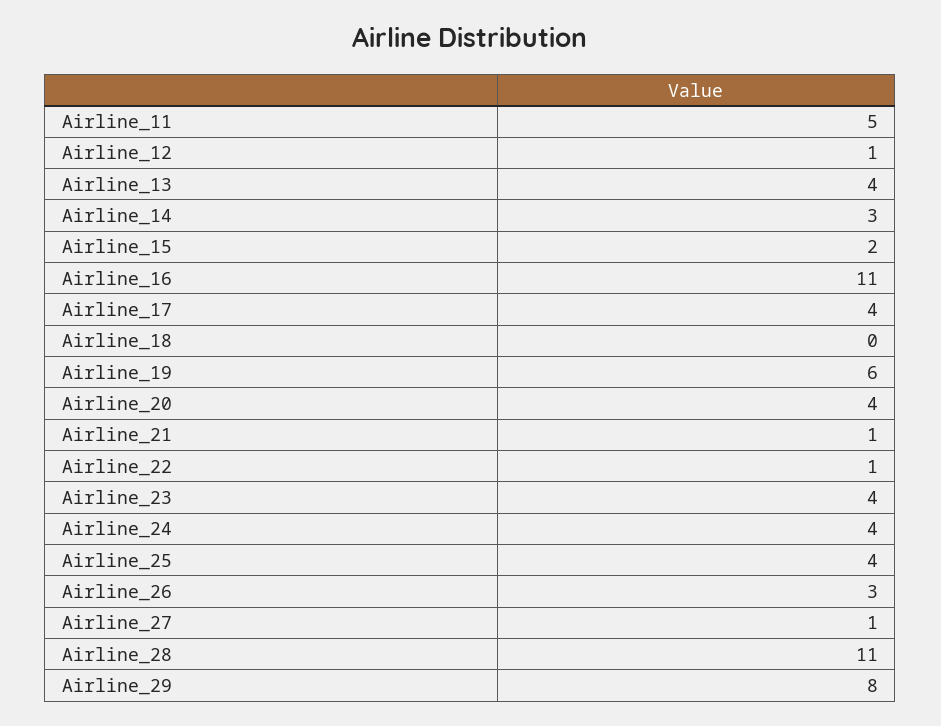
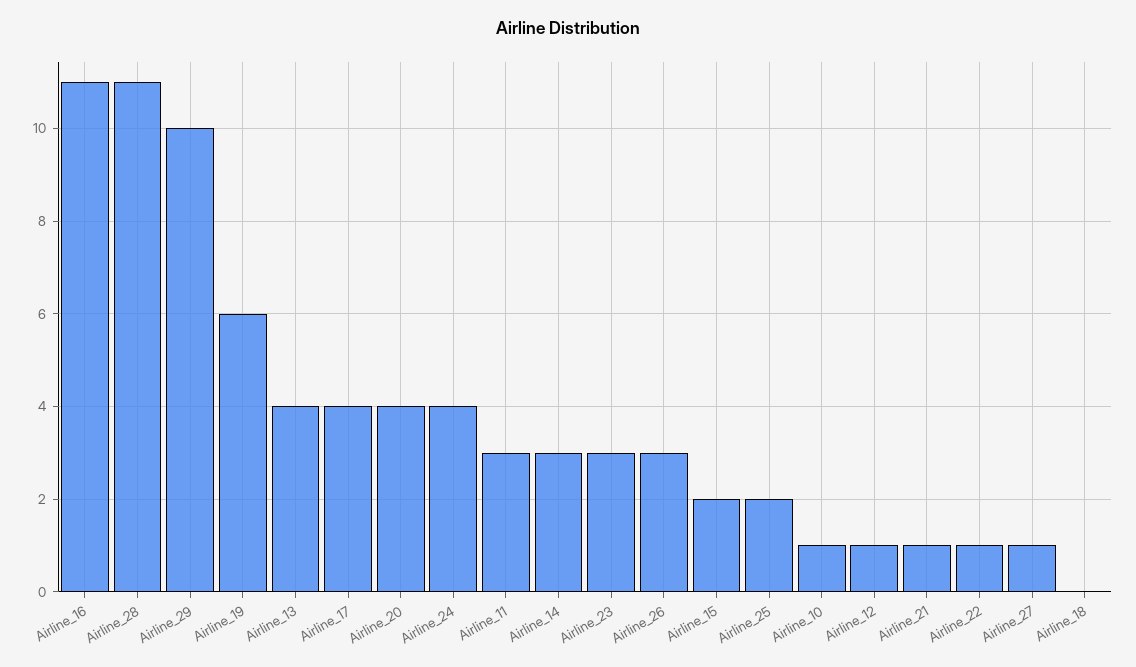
Airline_11: 5 -> 3
Airline_23: 4 -> 3
Airline_25: 4 -> 2
Airline_29: 8 -> 10
Airline_10: none -> 1

